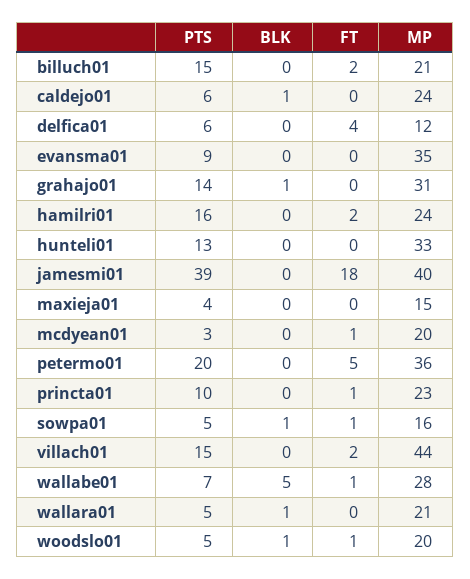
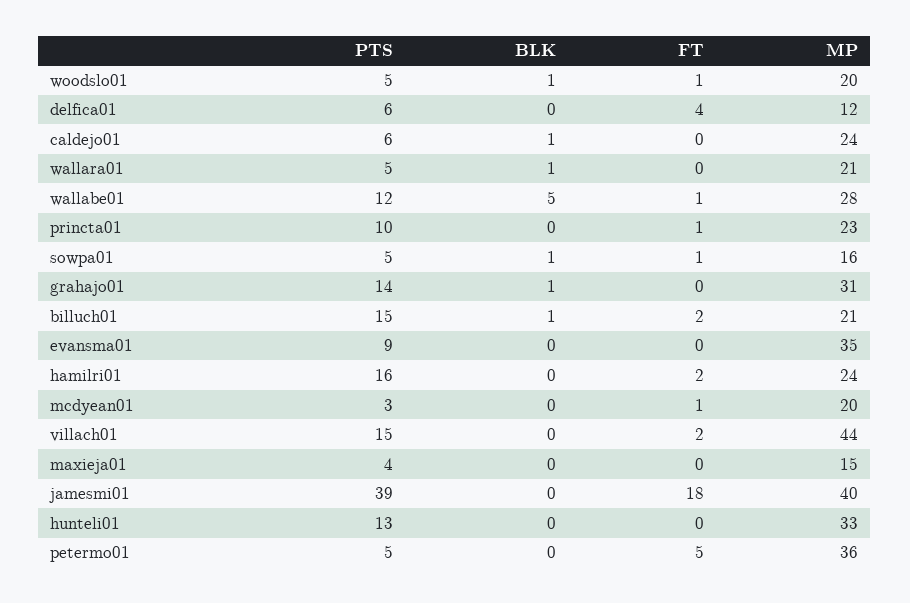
BLK, billuch01: 0 -> 1
PTS, petermo01: 20 -> 5
PTS, wallabe01: 7 -> 12

